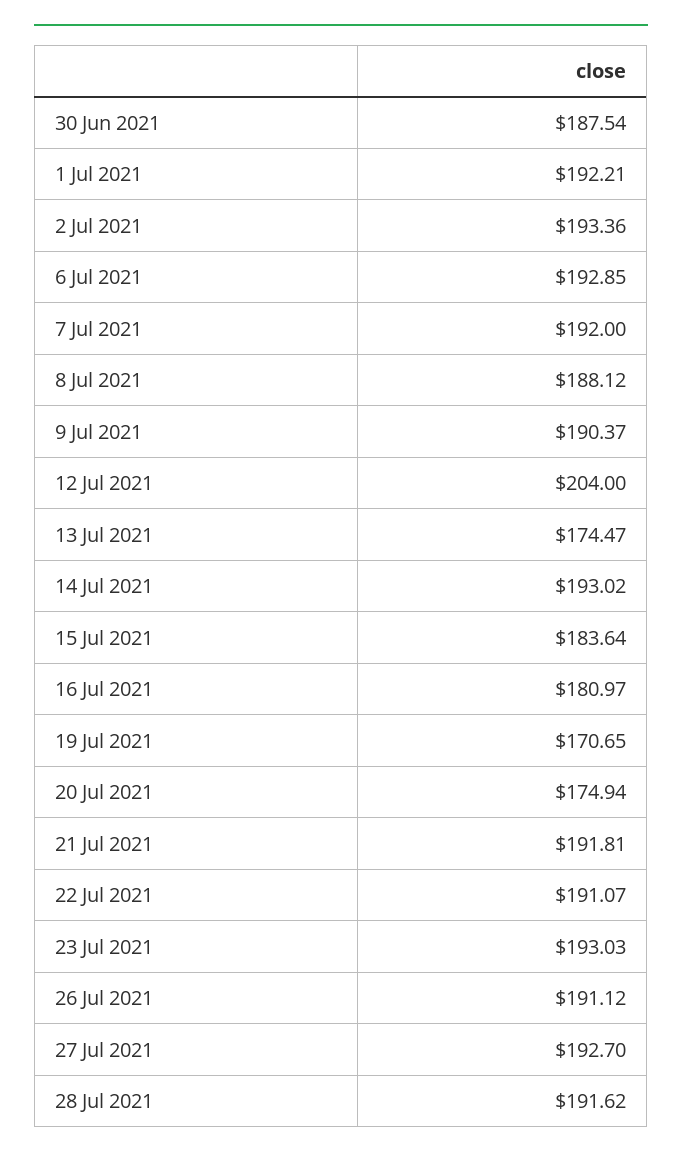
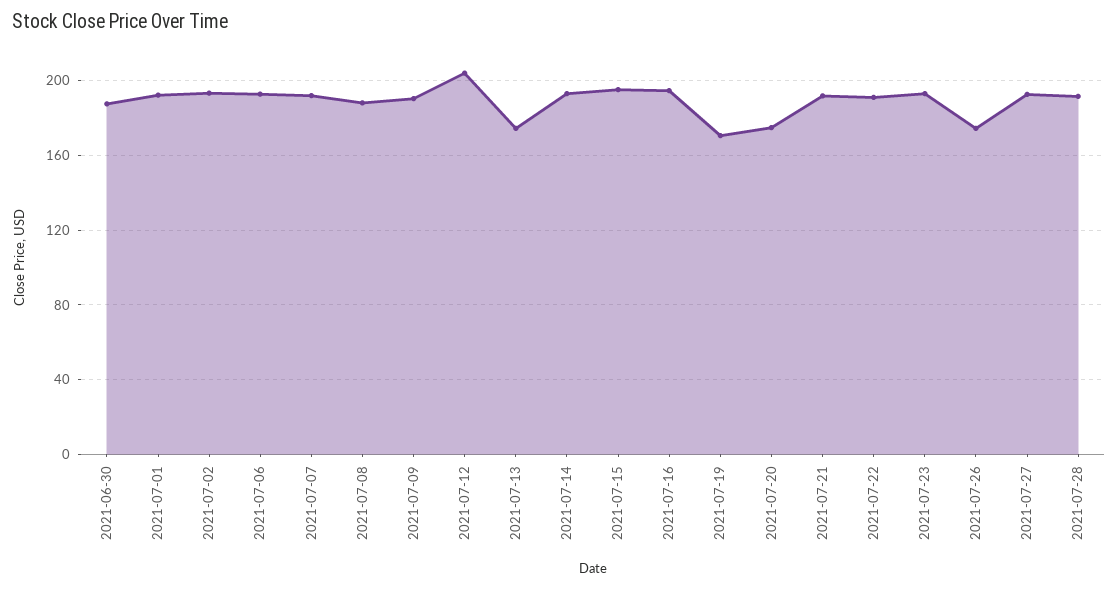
15 Jul 2021: 183.64 -> 195
16 Jul 2021: 180.97 -> 195
26 Jul 2021: 191.12 -> 175

